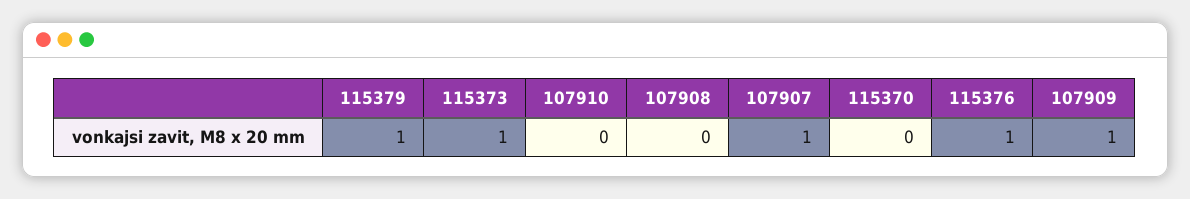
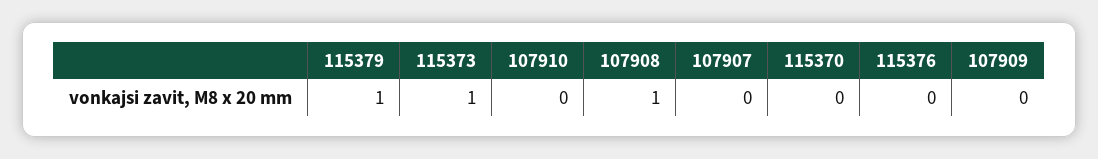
107908: 0 -> 1
107907: 1 -> 0
115376: 1 -> 0
107909: 1 -> 0

